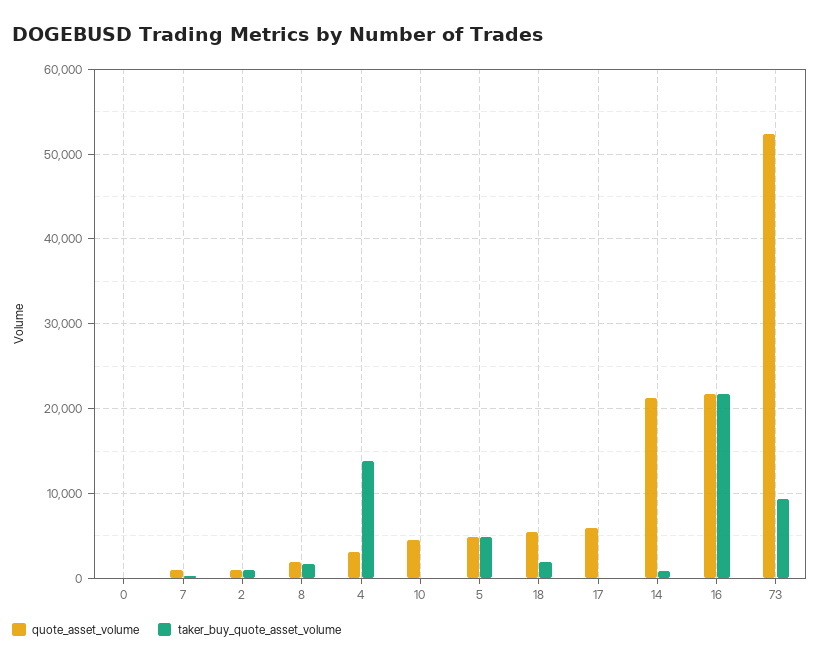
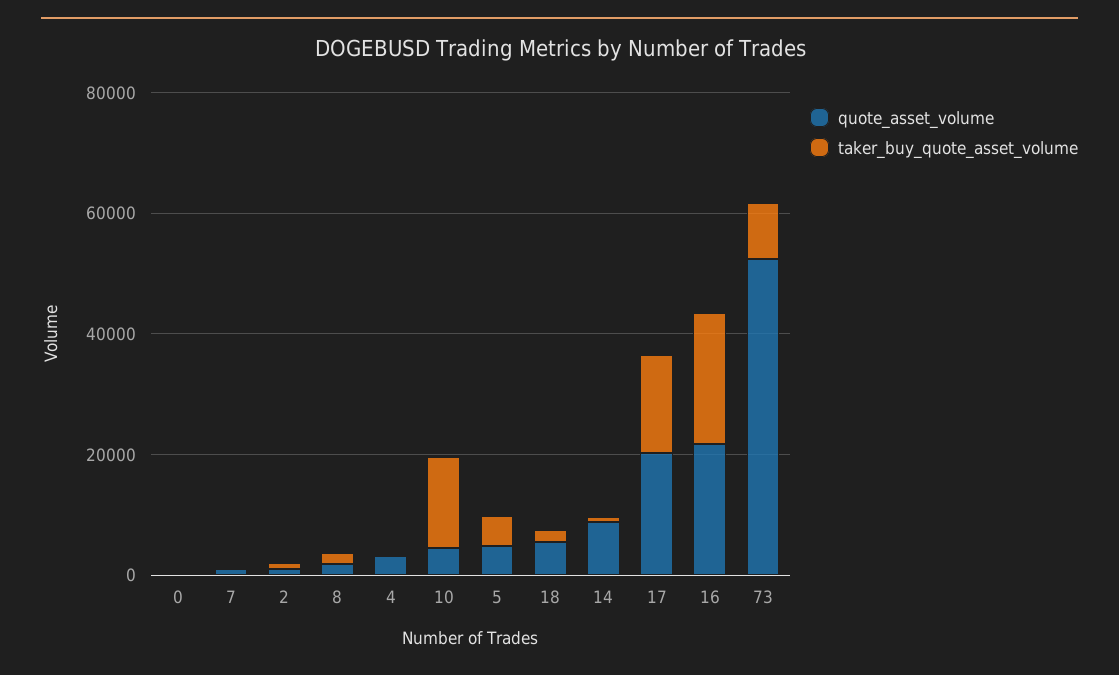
taker_buy_quote_asset_volume, 4: 14000 -> 0
taker_buy_quote_asset_volume, 10: 0 -> 15000
quote_asset_volume, 17: 6000 -> 20000
taker_buy_quote_asset_volume, 17: 0 -> 15000
quote_asset_volume, 14: 21000 -> 10000

